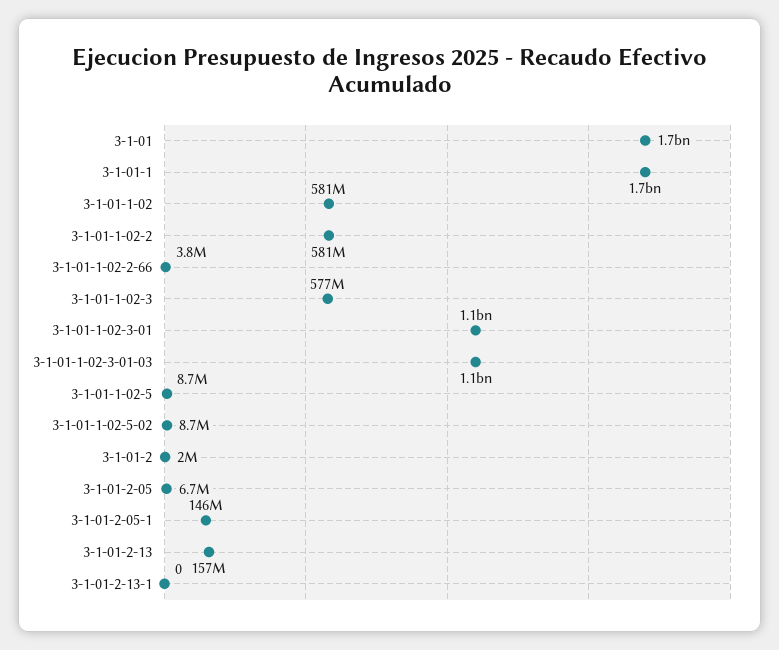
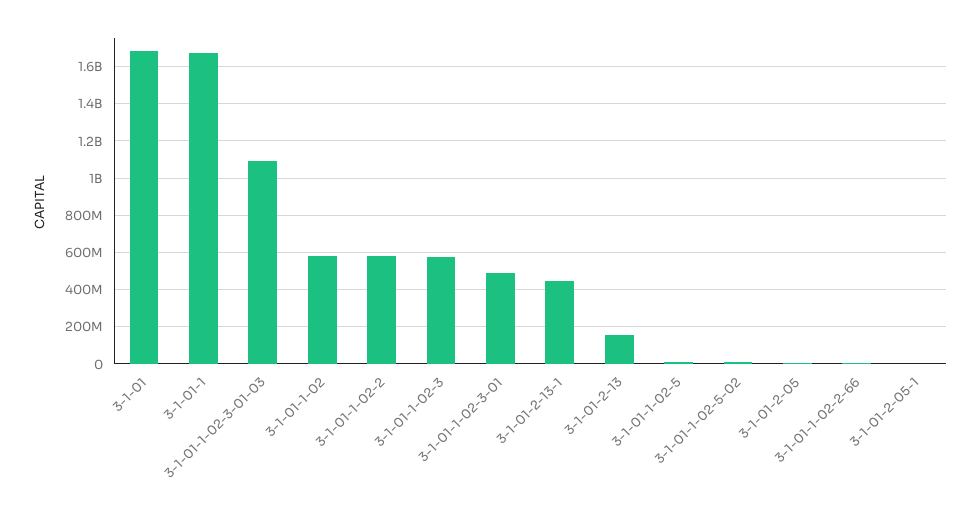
3-1-01-1-02-3-01: 1100000000 -> 500000000
3-1-01-2: 2000000 -> none
3-1-01-2-05-1: 146000000 -> 0
3-1-01-2-13-1: 0 -> 450000000

